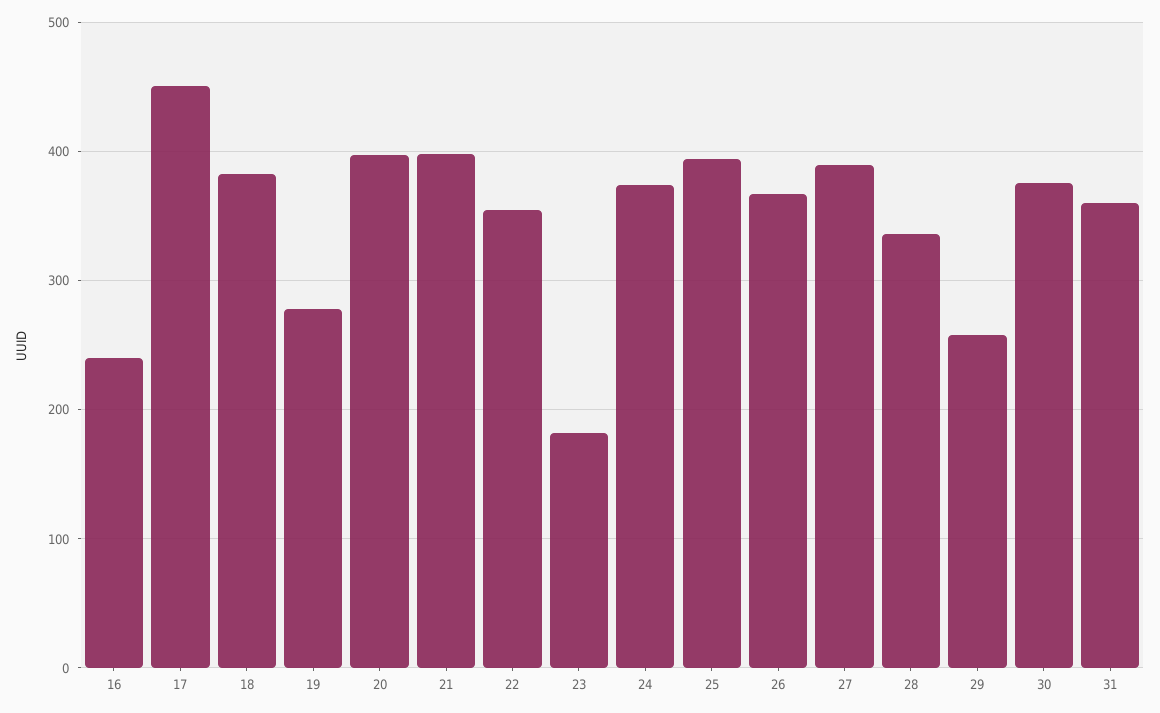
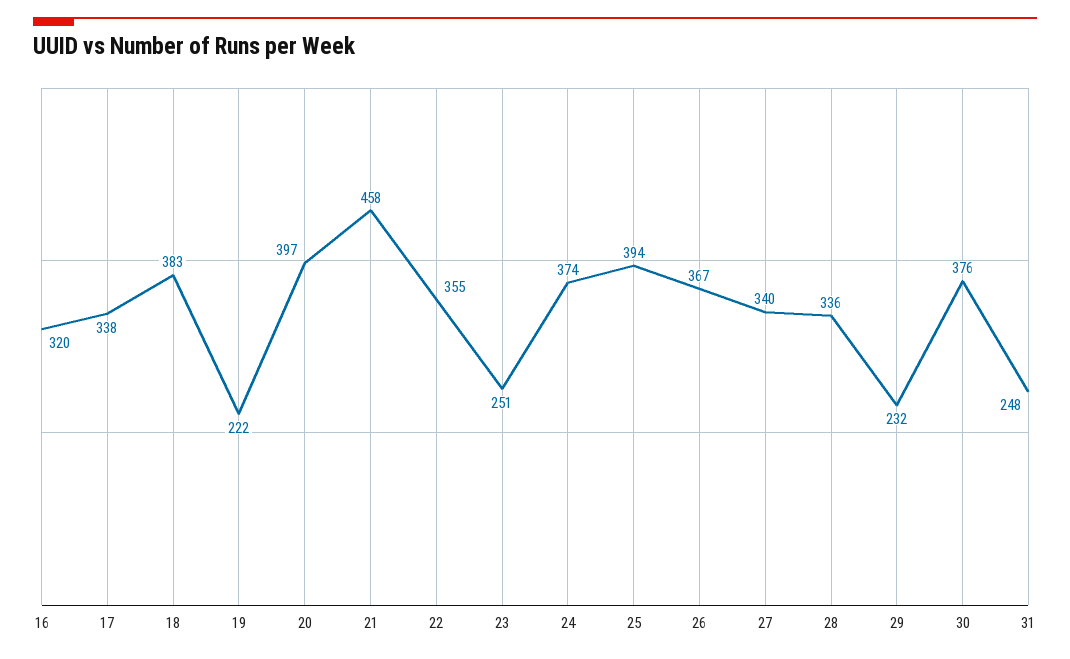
16: 240 -> 320
17: 450 -> 338
19: 280 -> 222
21: 400 -> 458
23: 180 -> 251
27: 390 -> 340
29: 260 -> 232
31: 360 -> 248

